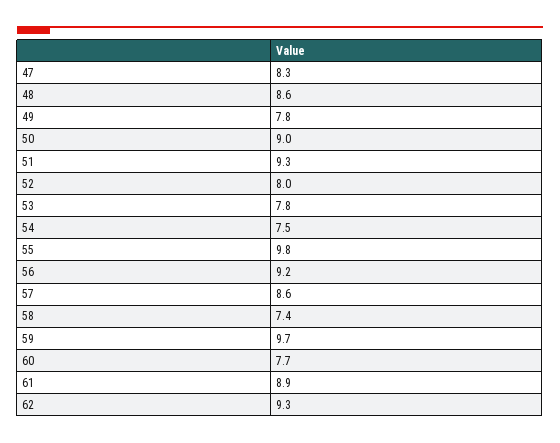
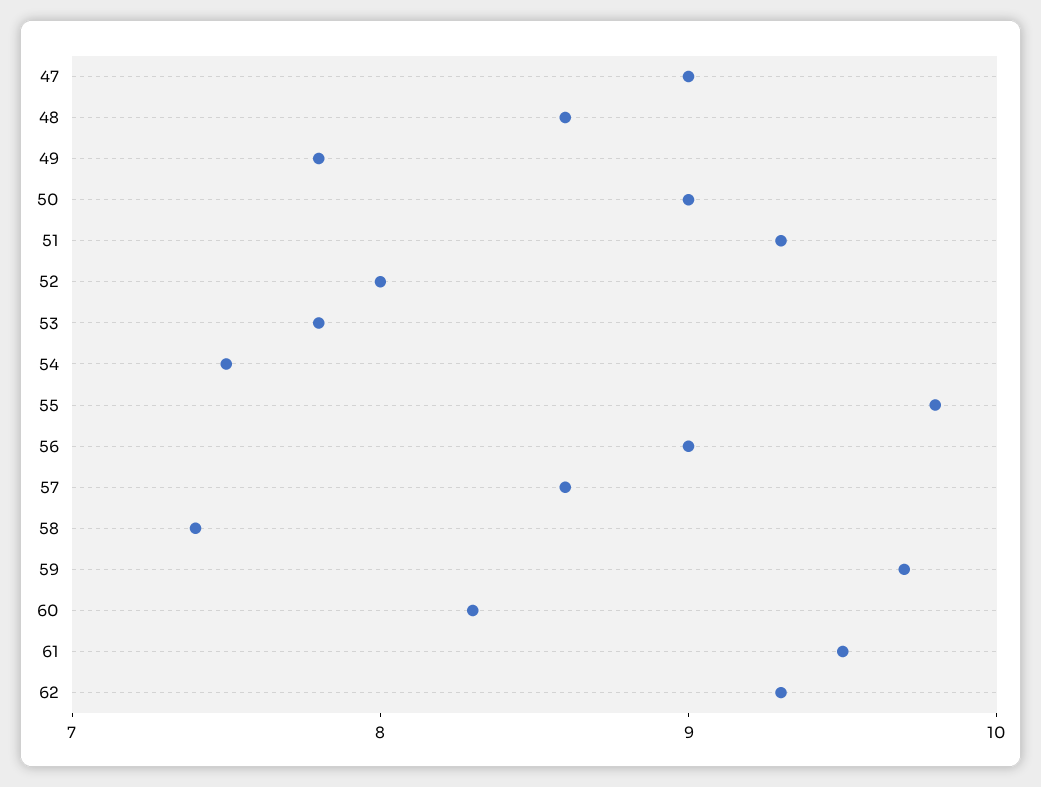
47: 8.3 -> 9
56: 9.2 -> 9
60: 7.7 -> 8.3
61: 8.9 -> 9.5

